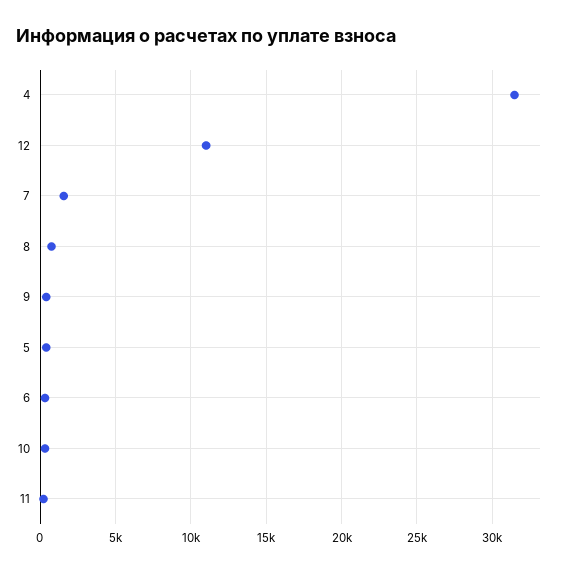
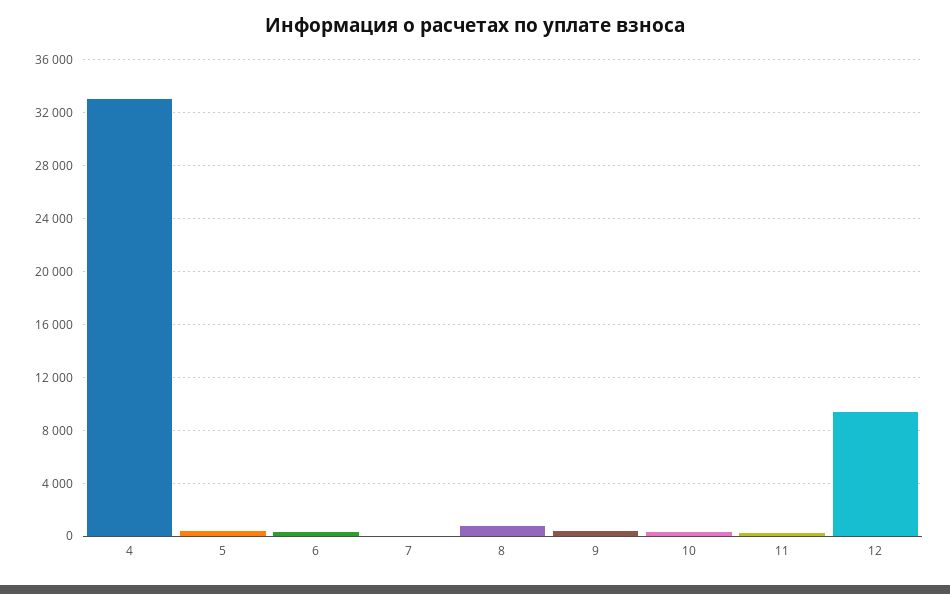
4: 31500 -> 33000
12: 11000 -> 9500
7: 1500 -> 0

